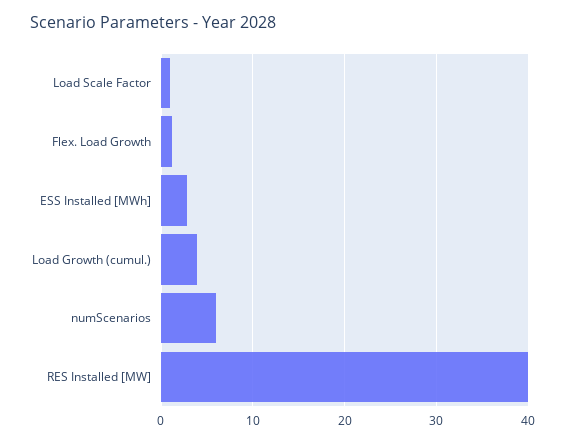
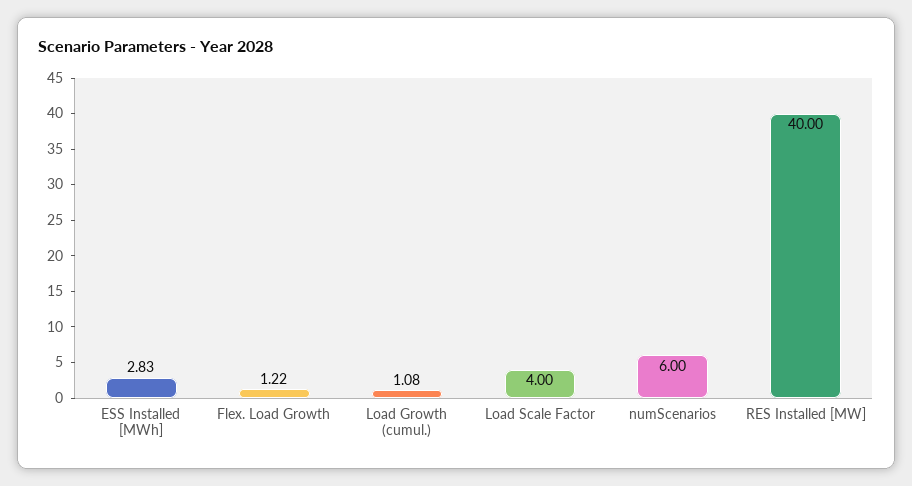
Load Scale Factor: 1 -> 4
Load Growth (cumul.): 4 -> 1.08

